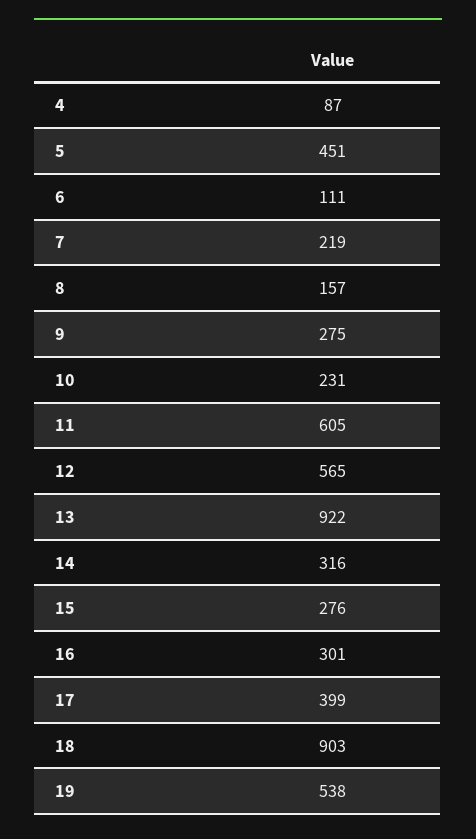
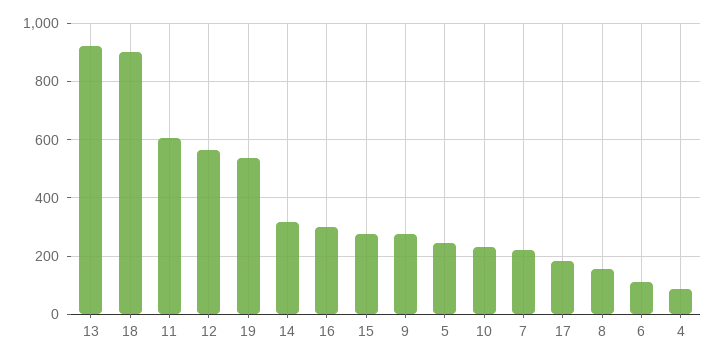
5: 451 -> 250
17: 399 -> 175

